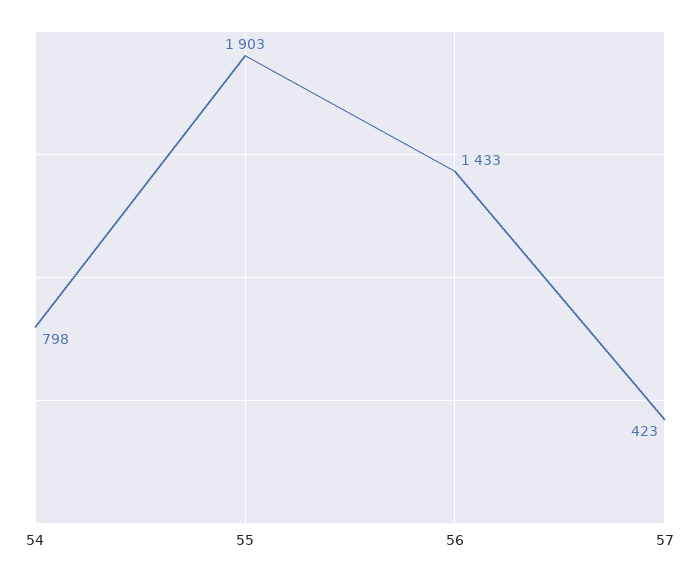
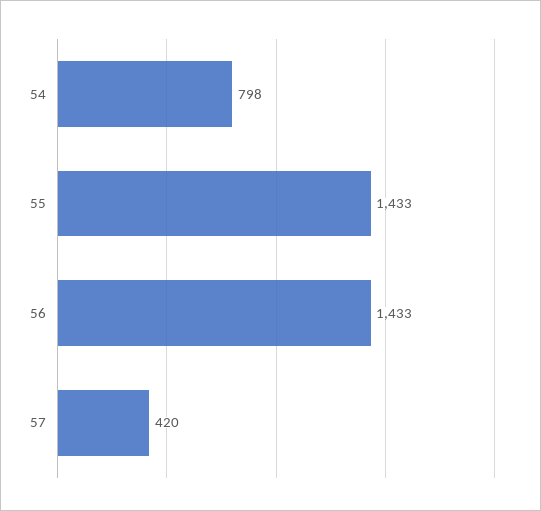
55: 1903 -> 1433
57: 423 -> 420

